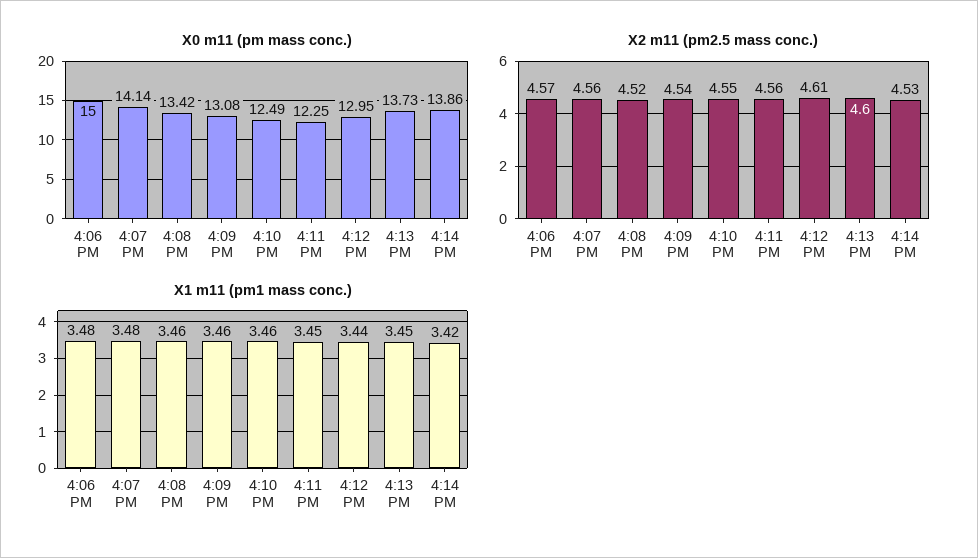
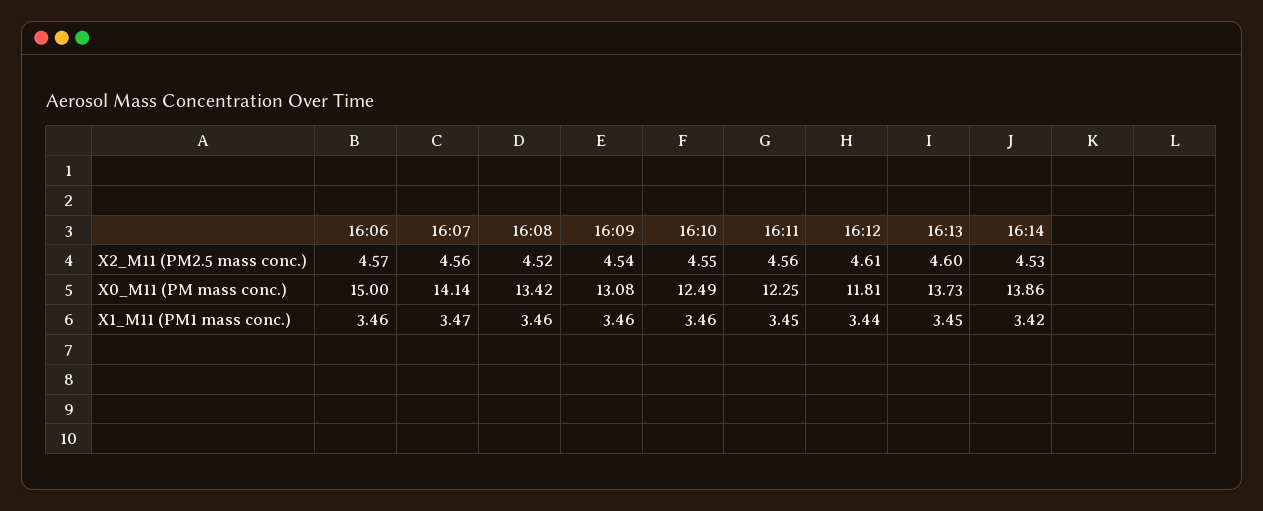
X0 m11 (pm mass conc.), 4:12 PM: 12.95 -> 11.81
X1 m11 (pm1 mass conc.), 4:06 PM: 3.48 -> 3.46
X1 m11 (pm1 mass conc.), 4:07 PM: 3.48 -> 3.47

